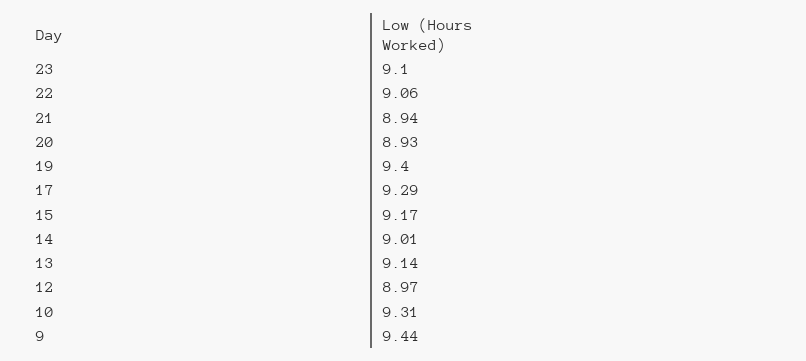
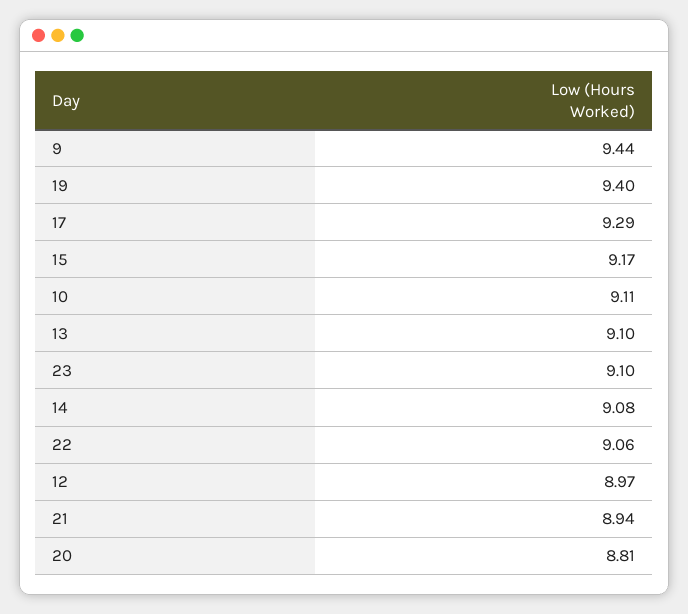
20: 8.93 -> 8.81
14: 9.01 -> 9.08
13: 9.14 -> 9.1
10: 9.31 -> 9.11

